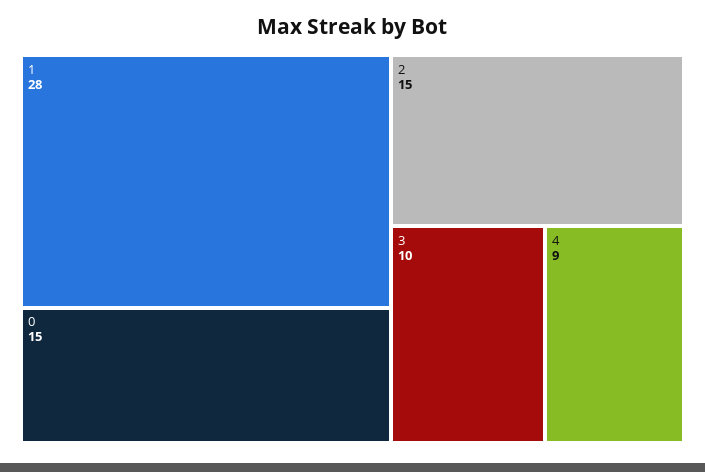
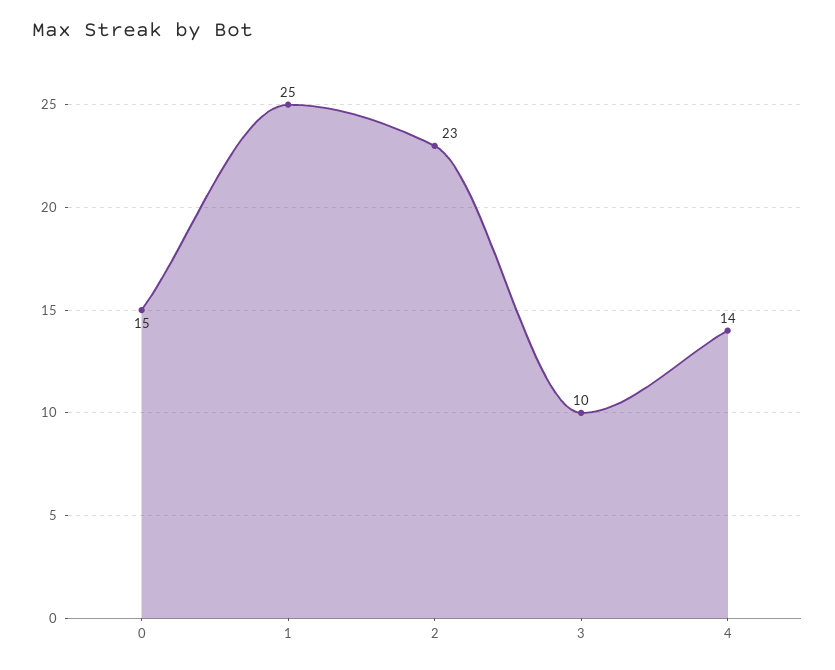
1: 28 -> 25
2: 15 -> 23
4: 9 -> 14

